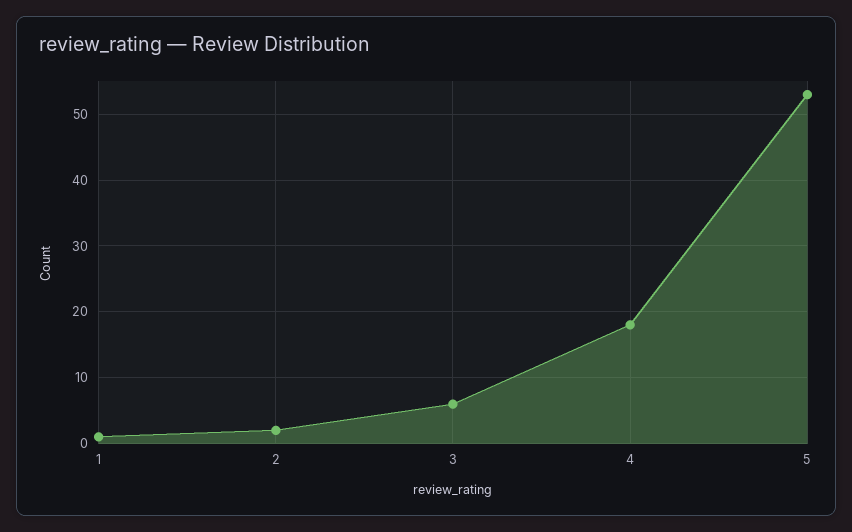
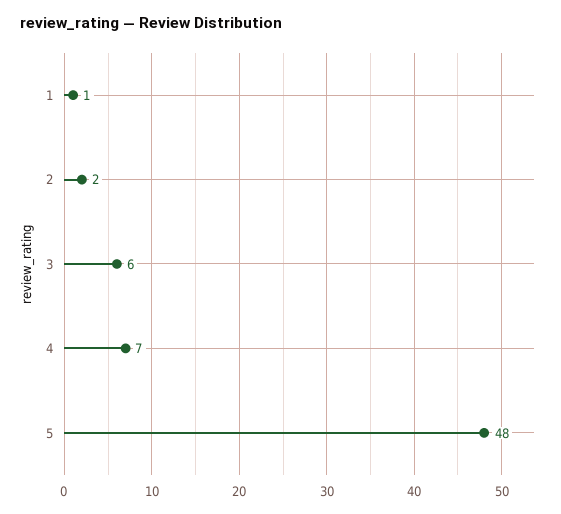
4: 18 -> 7
5: 53 -> 48

